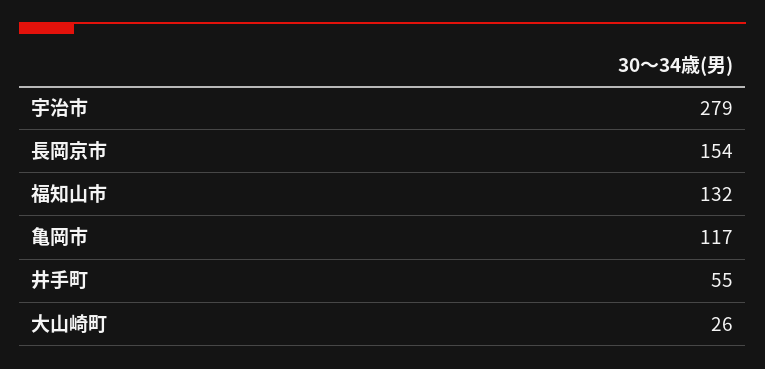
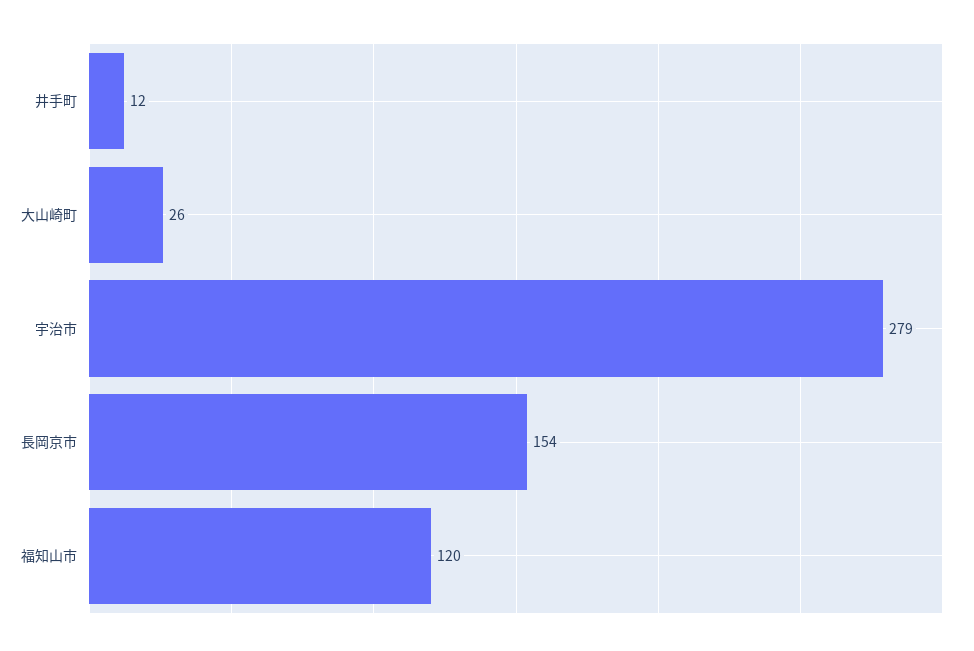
福知山市: 132 -> 120
亀岡市: 117 -> none
井手町: 55 -> 12

